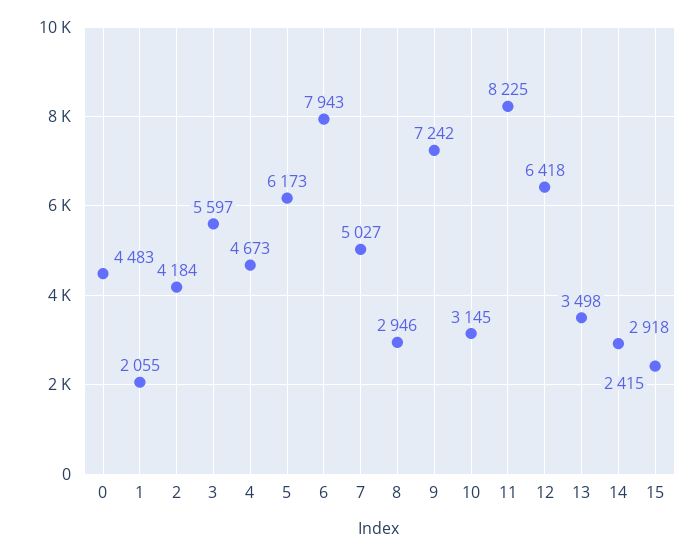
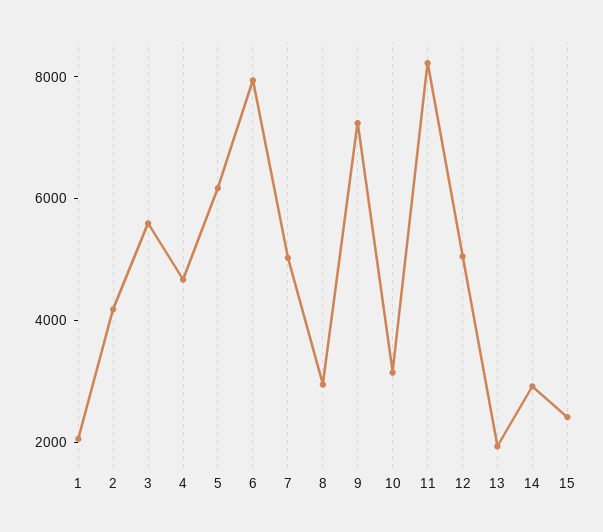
0: 4483 -> none
12: 6418 -> 5000
13: 3498 -> 2000

